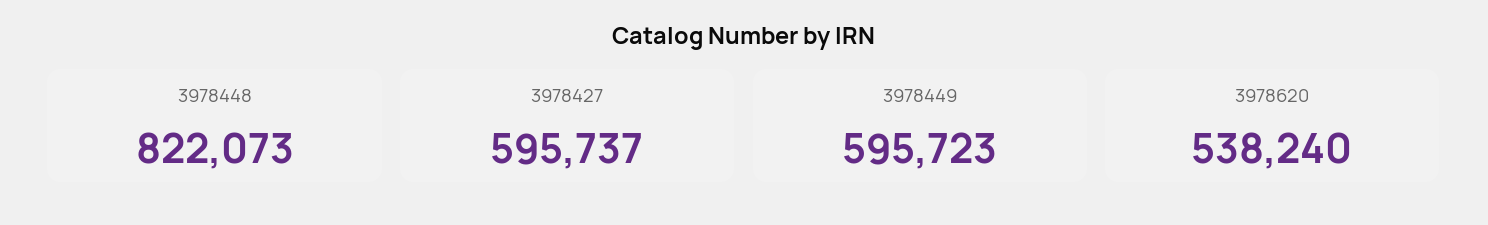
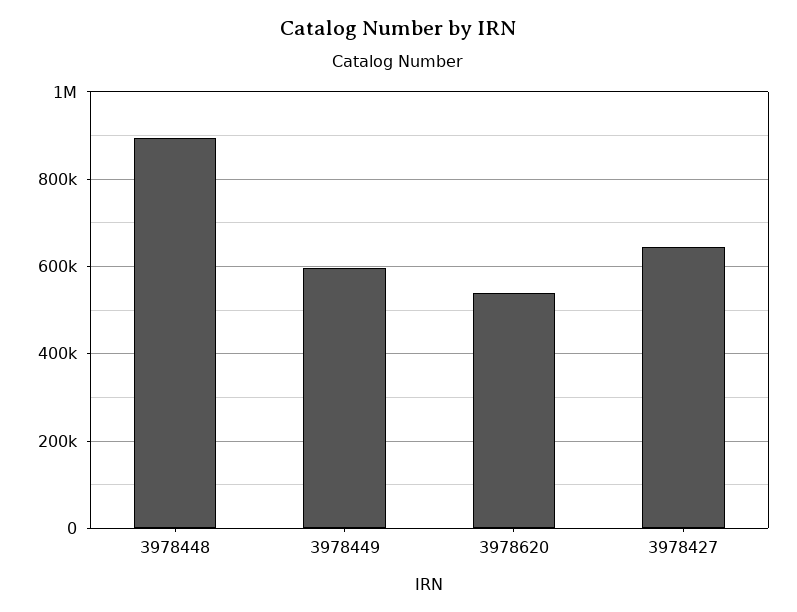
3978448: 822073 -> 900000
3978427: 595737 -> 640000

